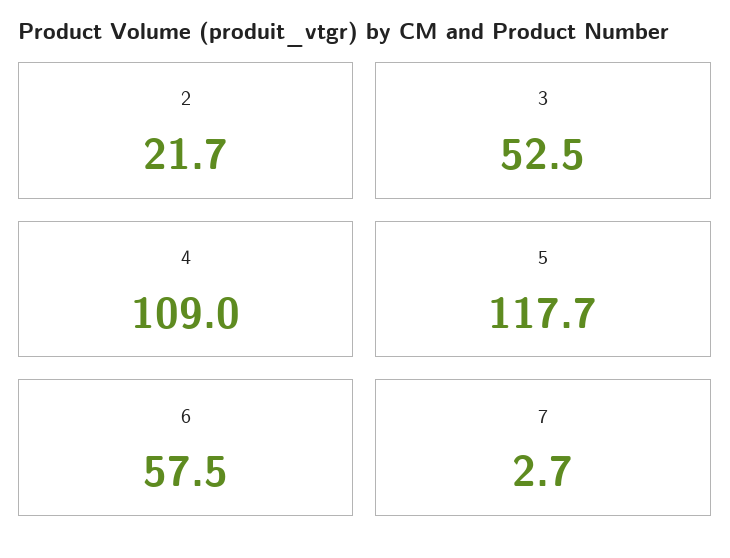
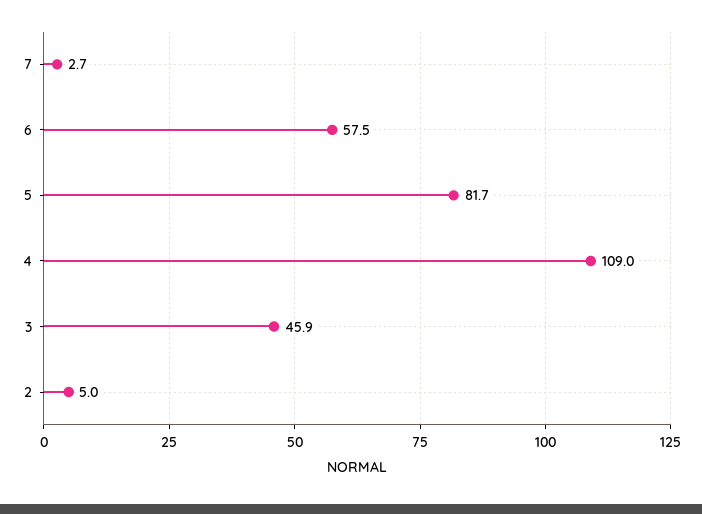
2: 21.7 -> 5
3: 52.5 -> 45.9
5: 117.7 -> 81.7

